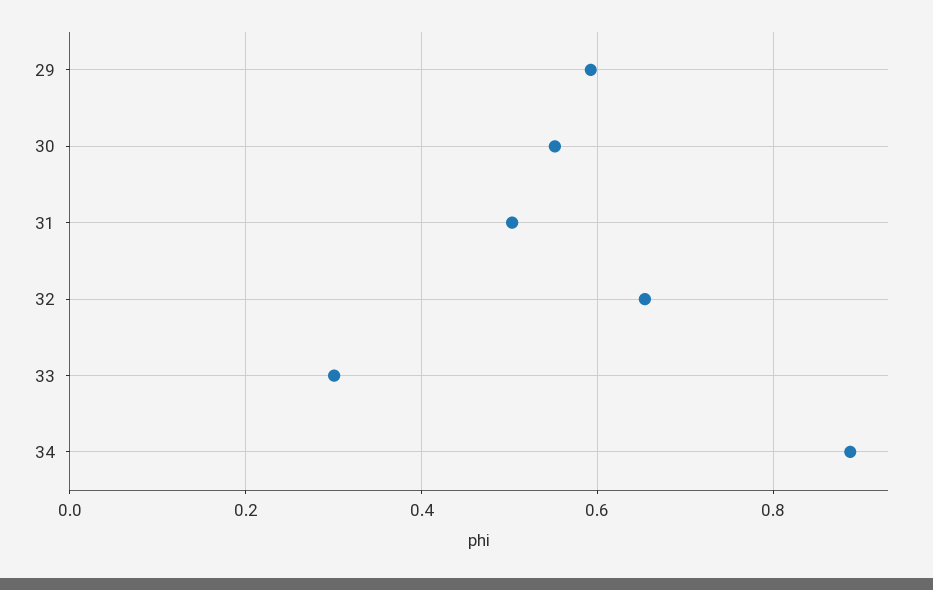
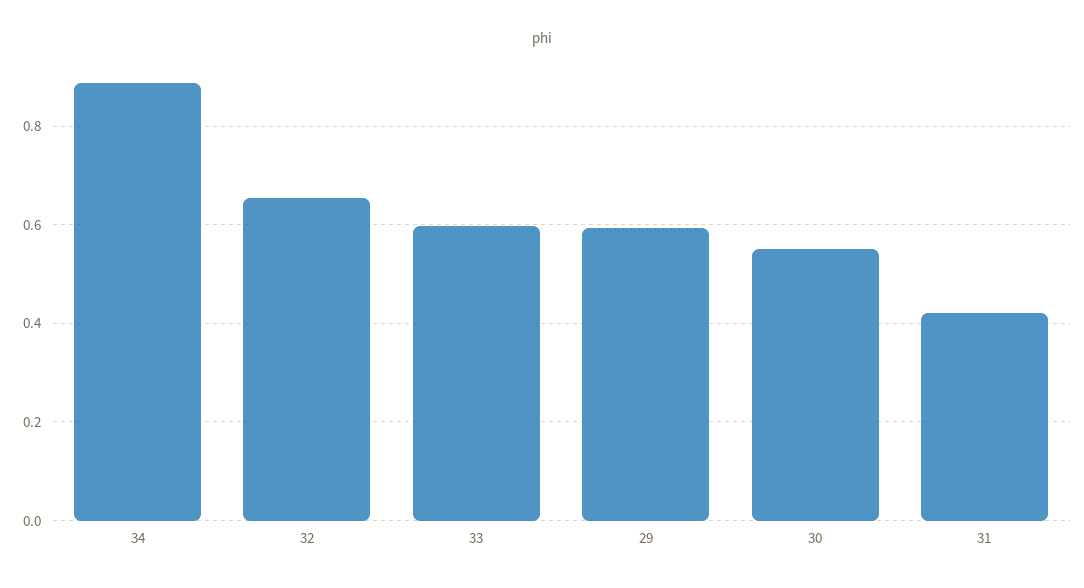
31: 0.5 -> 0.42
33: 0.3 -> 0.6

